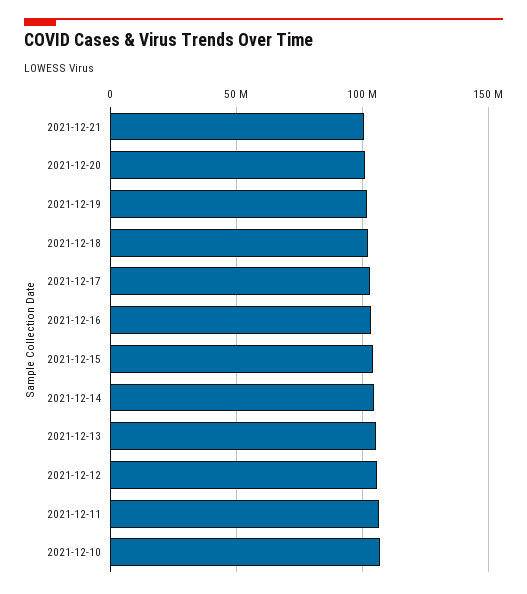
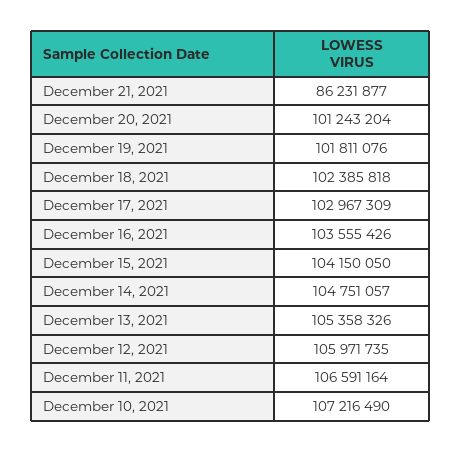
2021-12-21: 100000000 -> 86231877

